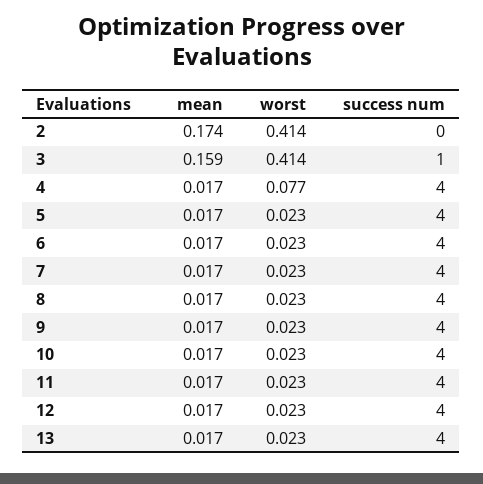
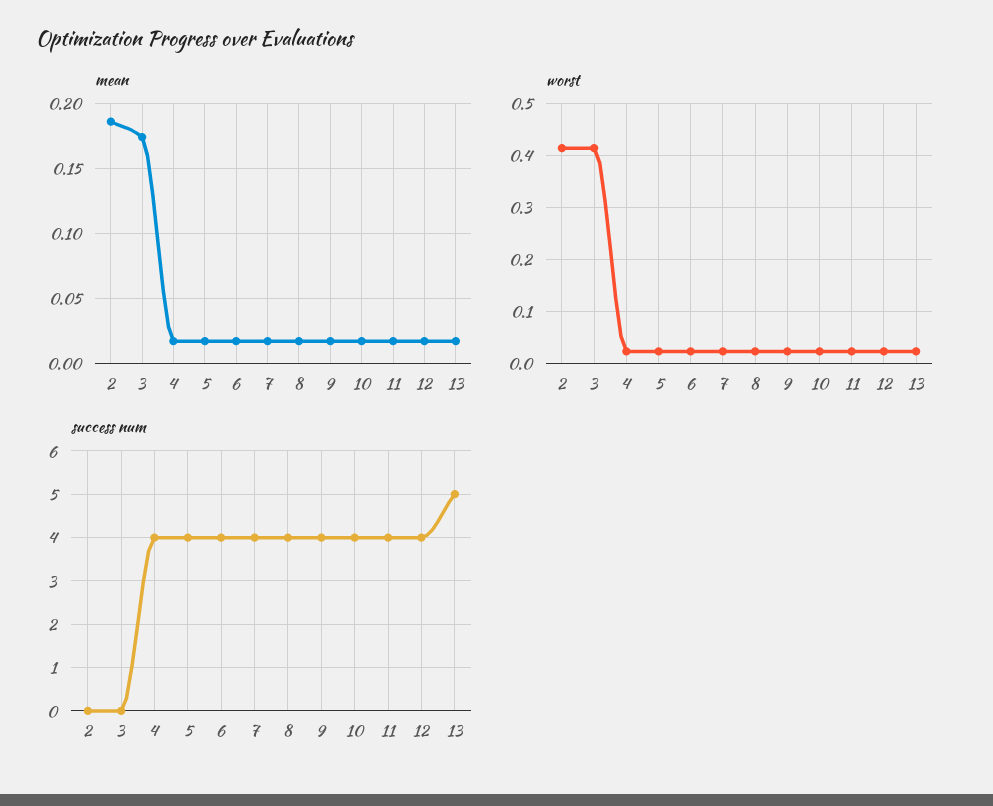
mean, 2: 0.174 -> 0.185
mean, 3: 0.159 -> 0.175
success num, 3: 1 -> 0
worst, 4: 0.077 -> 0.02
success num, 13: 4 -> 5

